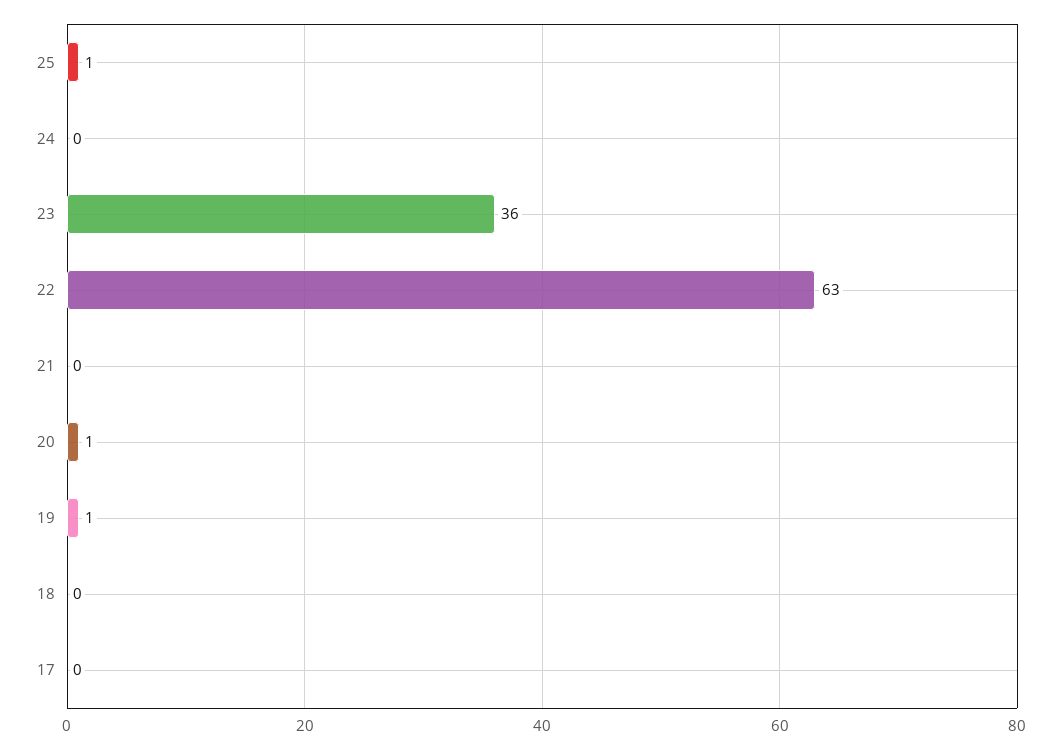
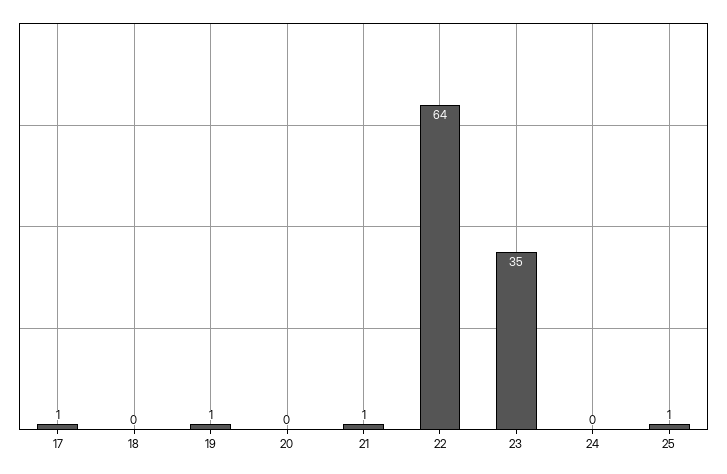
23: 36 -> 35
22: 63 -> 64
21: 0 -> 1
20: 1 -> 0
17: 0 -> 1

